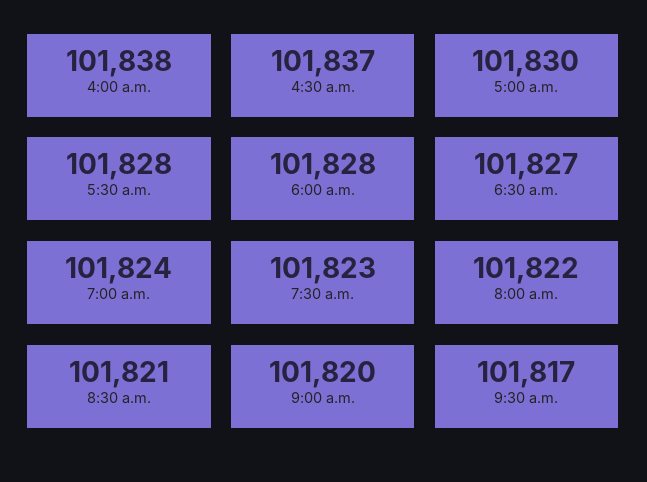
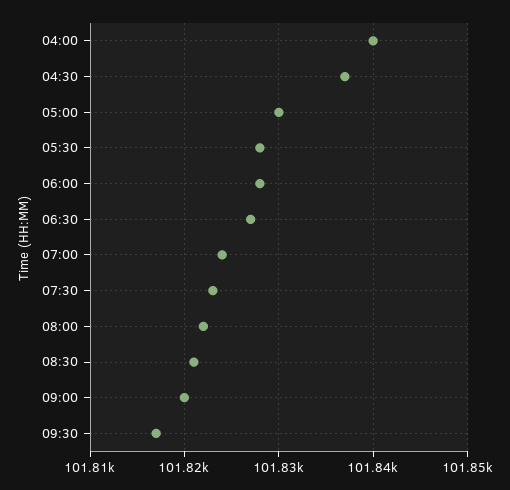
4:00 a.m.: 101838 -> 101840

